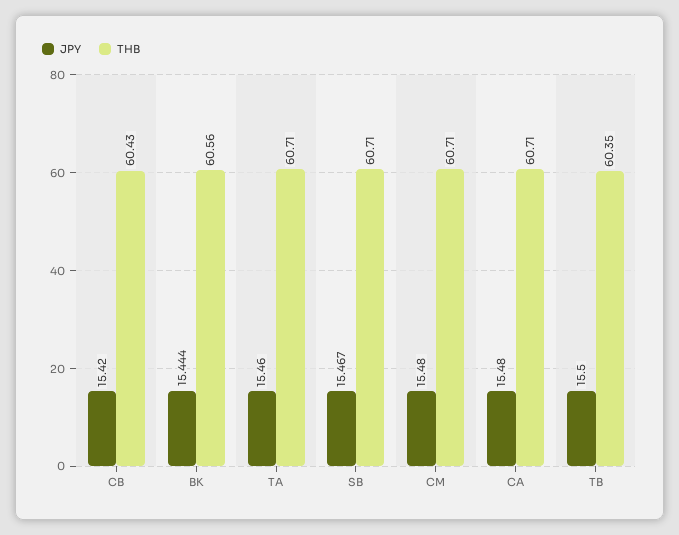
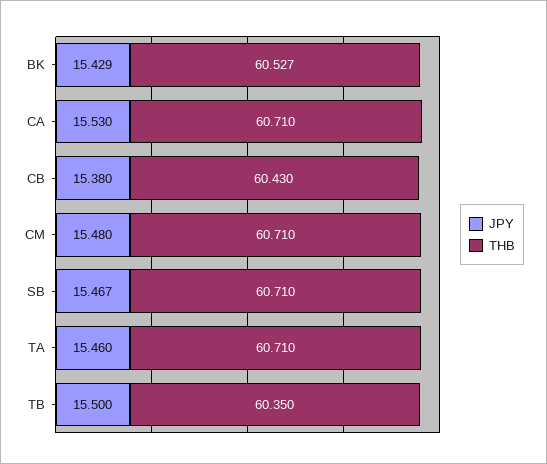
JPY, CB: 15.42 -> 15.38
JPY, BK: 15.444 -> 15.429
THB, BK: 60.56 -> 60.527
JPY, CA: 15.48 -> 15.53

